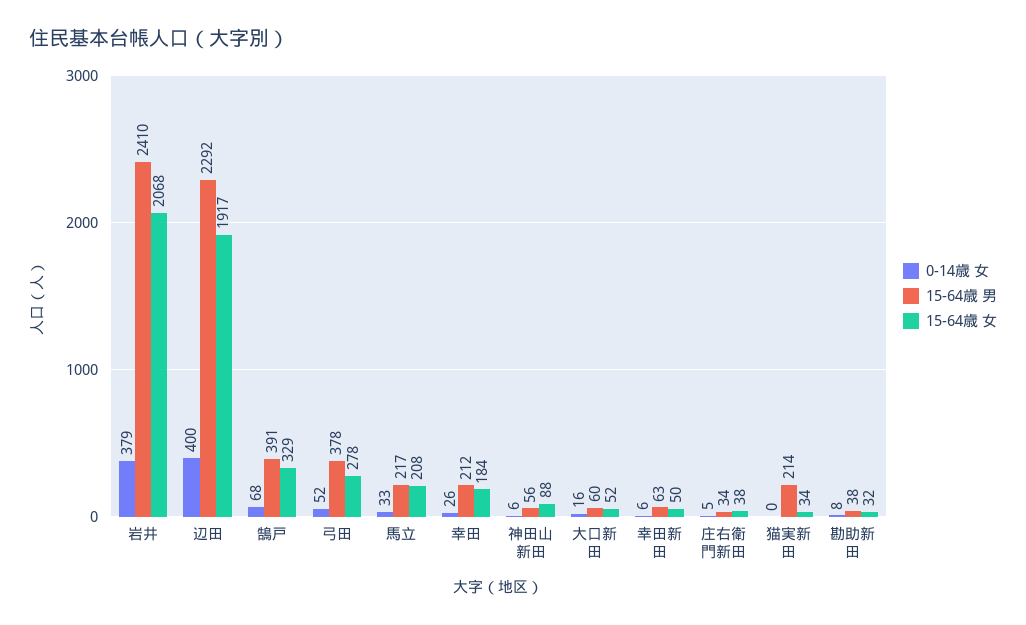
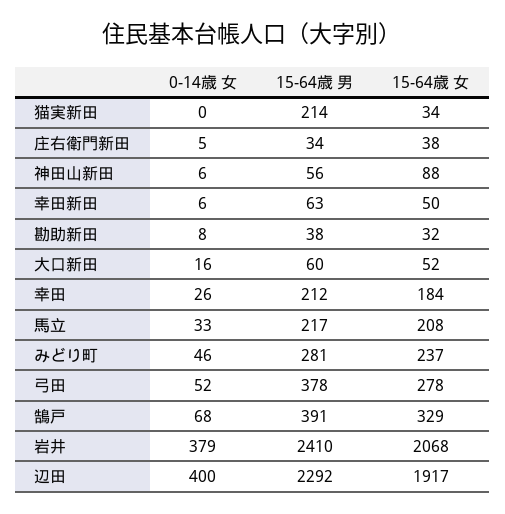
0-14歳 女, みどり町: none -> 46
15-64歳 男, みどり町: none -> 281
15-64歳 女, みどり町: none -> 237

